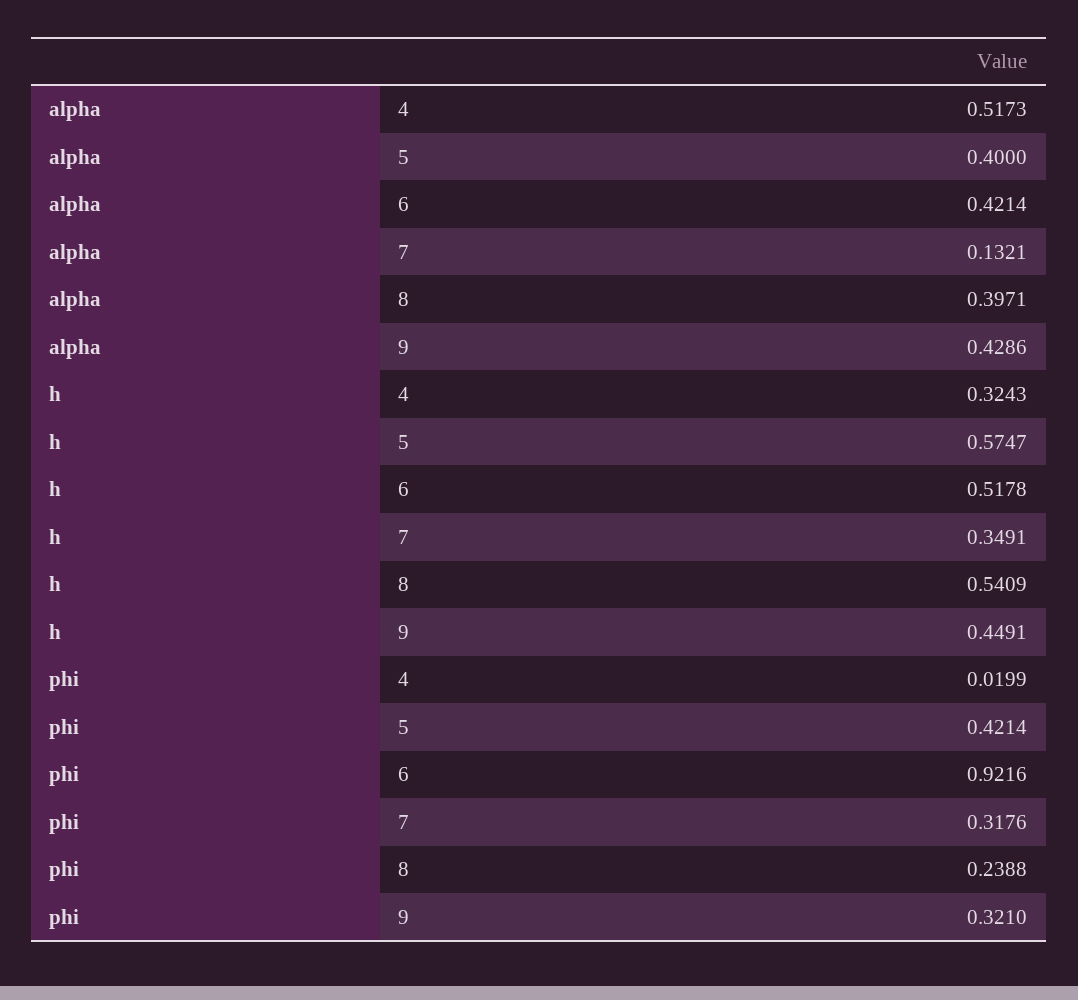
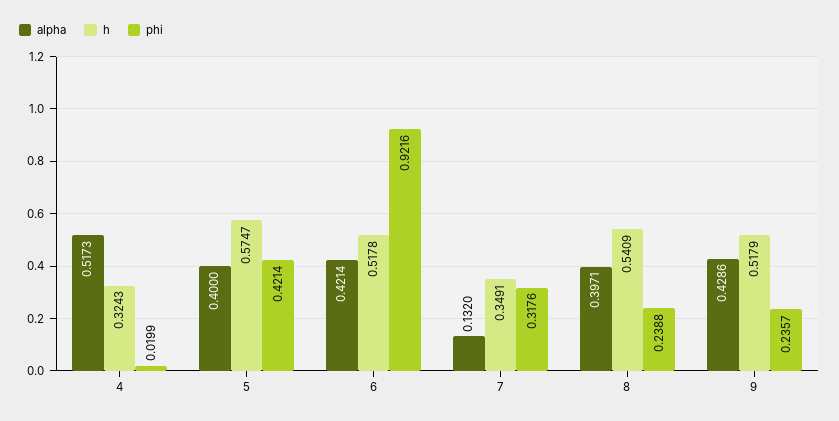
alpha, 7: 0.1321 -> 0.132
h, 9: 0.4491 -> 0.5179
phi, 9: 0.321 -> 0.2357

